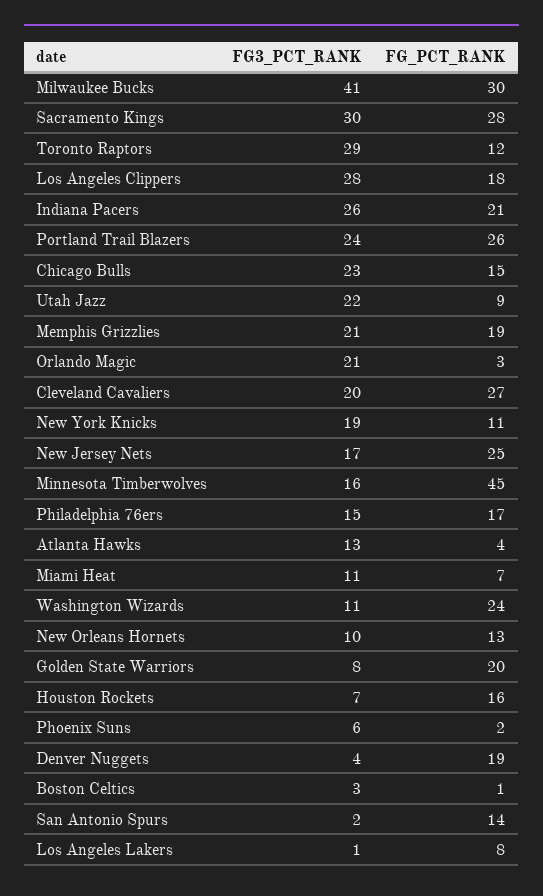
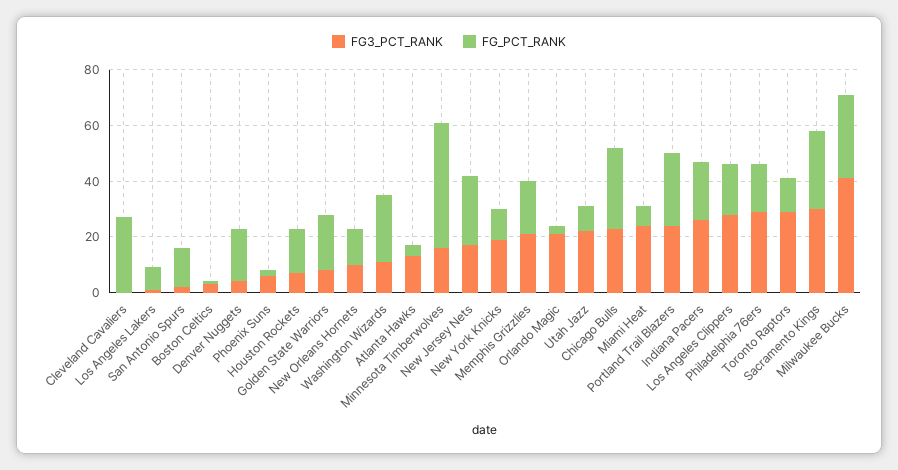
FG_PCT_RANK, Chicago Bulls: 15 -> 30
FG3_PCT_RANK, Cleveland Cavaliers: 20 -> 0
FG3_PCT_RANK, Philadelphia 76ers: 15 -> 30
FG3_PCT_RANK, Miami Heat: 11 -> 25

